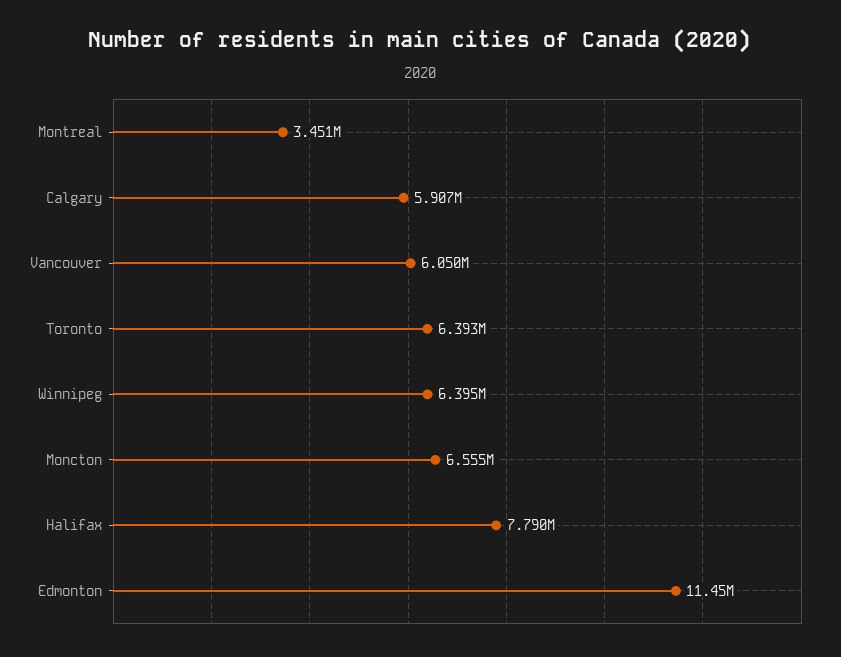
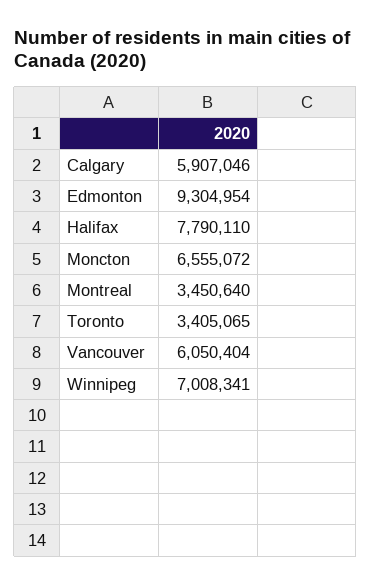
Toronto: 6393000 -> 3405065
Winnipeg: 6395000 -> 7008341
Edmonton: 11450000 -> 9304954

